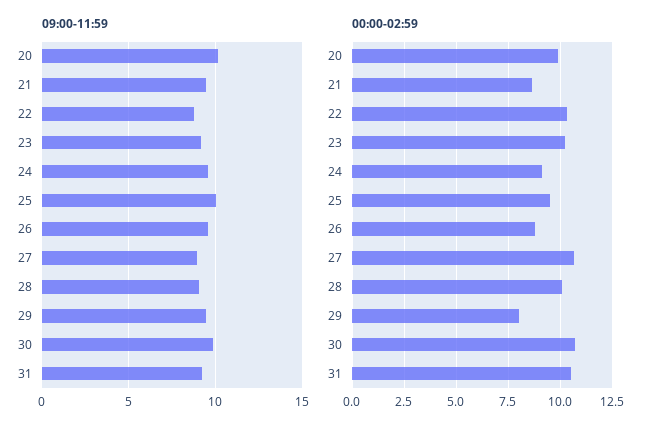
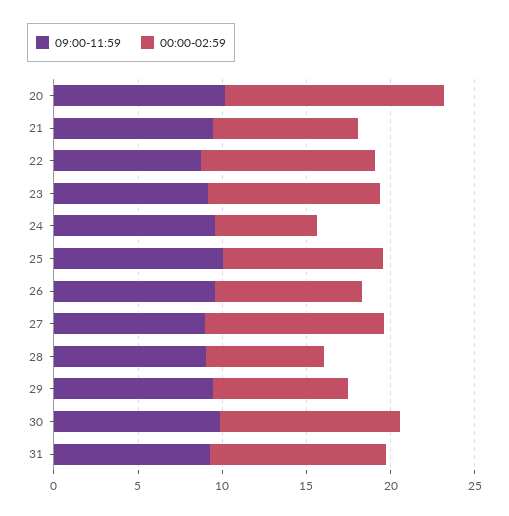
00:00-02:59, 20: 10 -> 13
00:00-02:59, 24: 9 -> 6
00:00-02:59, 28: 10 -> 7

